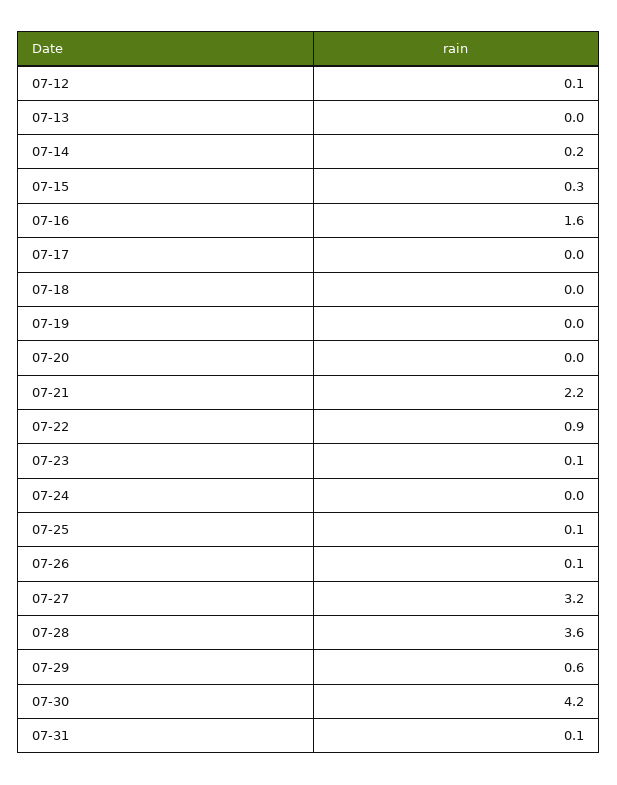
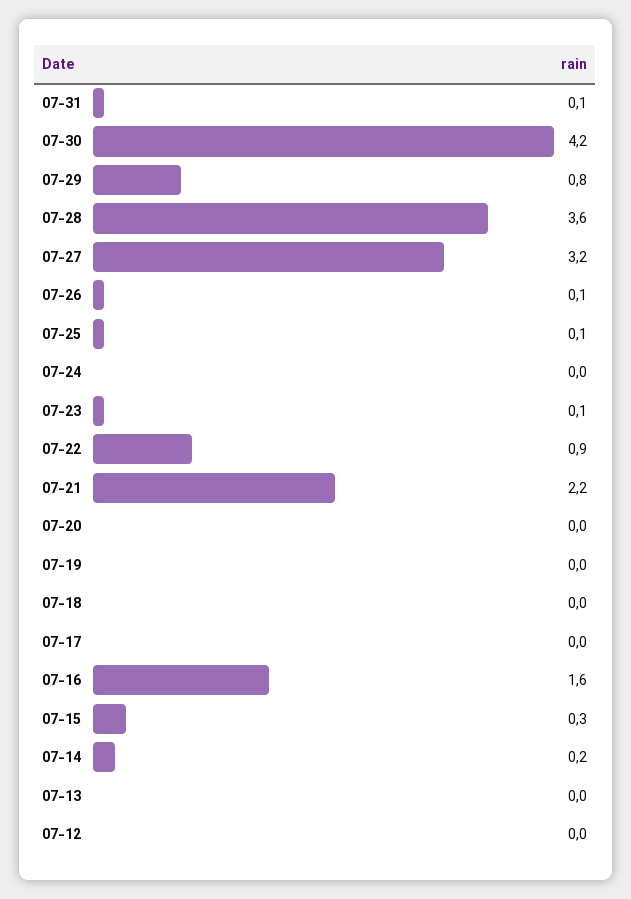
07-12: 0.1 -> 0
07-29: 0.6 -> 0.8

